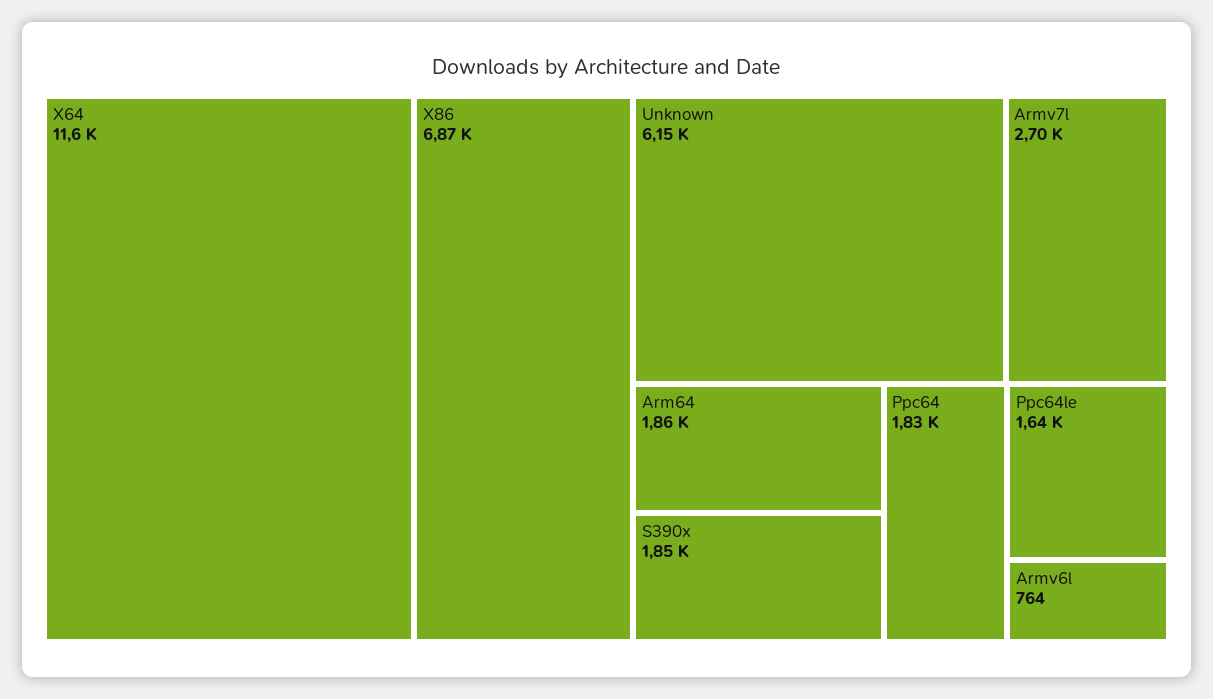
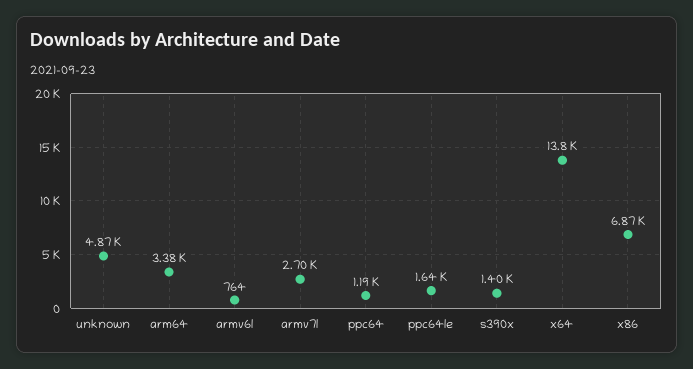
X64: 11600 -> 13800
Unknown: 6150 -> 4870
Arm64: 1860 -> 3380
S390x: 1850 -> 1400
Ppc64: 1830 -> 1190

